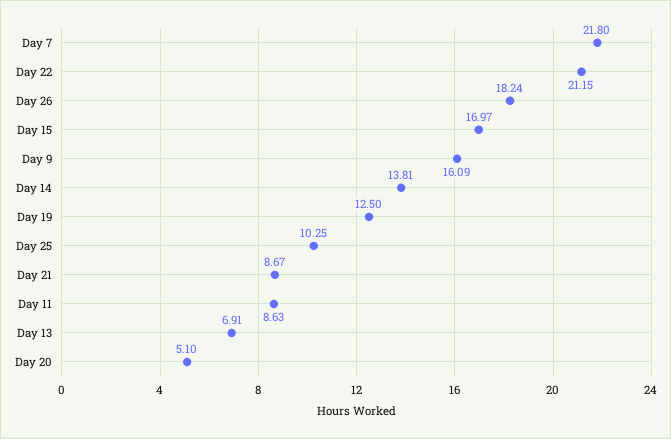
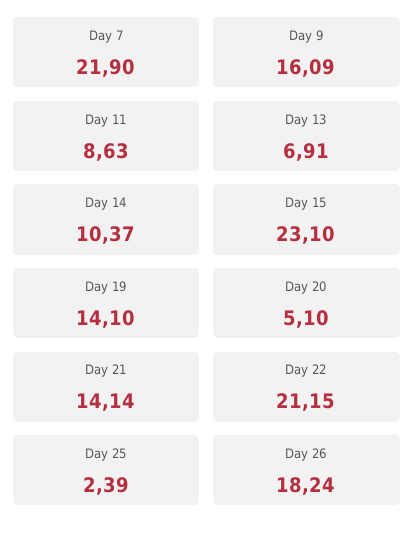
Day 7: 21.8 -> 21.9
Day 15: 16.97 -> 23.1
Day 14: 13.81 -> 10.37
Day 19: 12.5 -> 14.1
Day 25: 10.25 -> 2.39
Day 21: 8.67 -> 14.14

